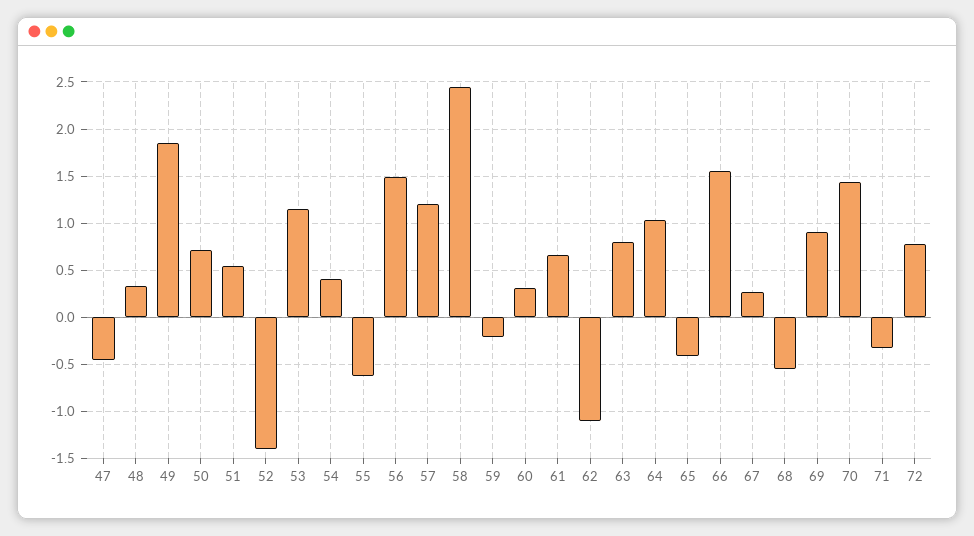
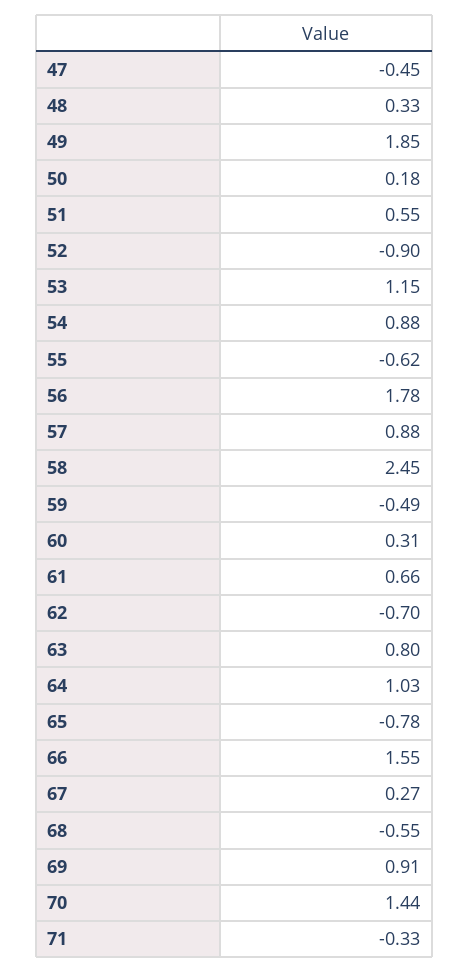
50: 0.7 -> 0.18
52: -1.4 -> -0.9
54: 0.4 -> 0.88
56: 1.5 -> 1.78
57: 1.2 -> 0.88
59: -0.2 -> -0.49
62: -1.1 -> -0.7
65: -0.4 -> -0.78
72: 0.8 -> none

